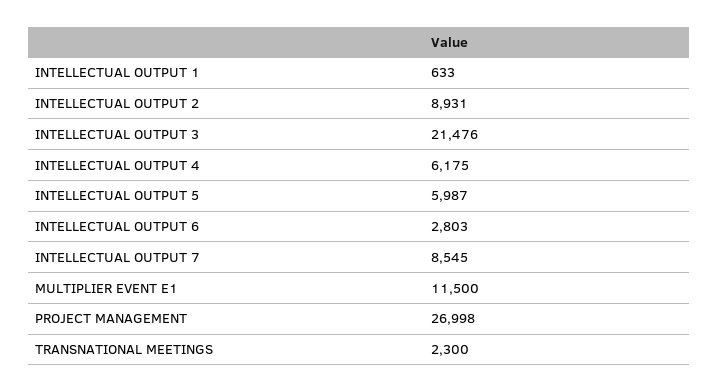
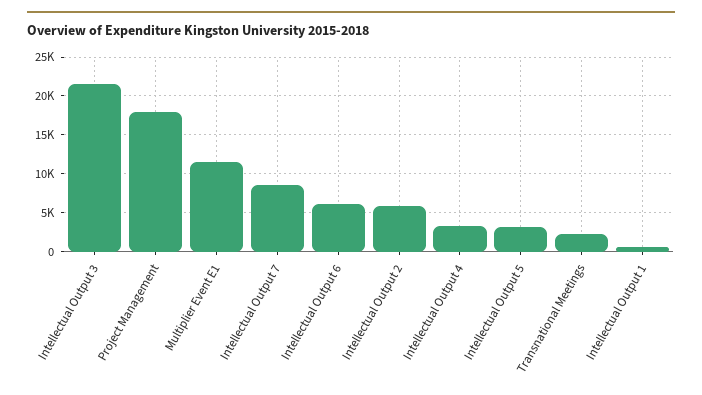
INTELLECTUAL OUTPUT 2: 8931 -> 6000
INTELLECTUAL OUTPUT 4: 6175 -> 3000
INTELLECTUAL OUTPUT 5: 5987 -> 3000
INTELLECTUAL OUTPUT 6: 2803 -> 6000
PROJECT MANAGEMENT: 26998 -> 18000

